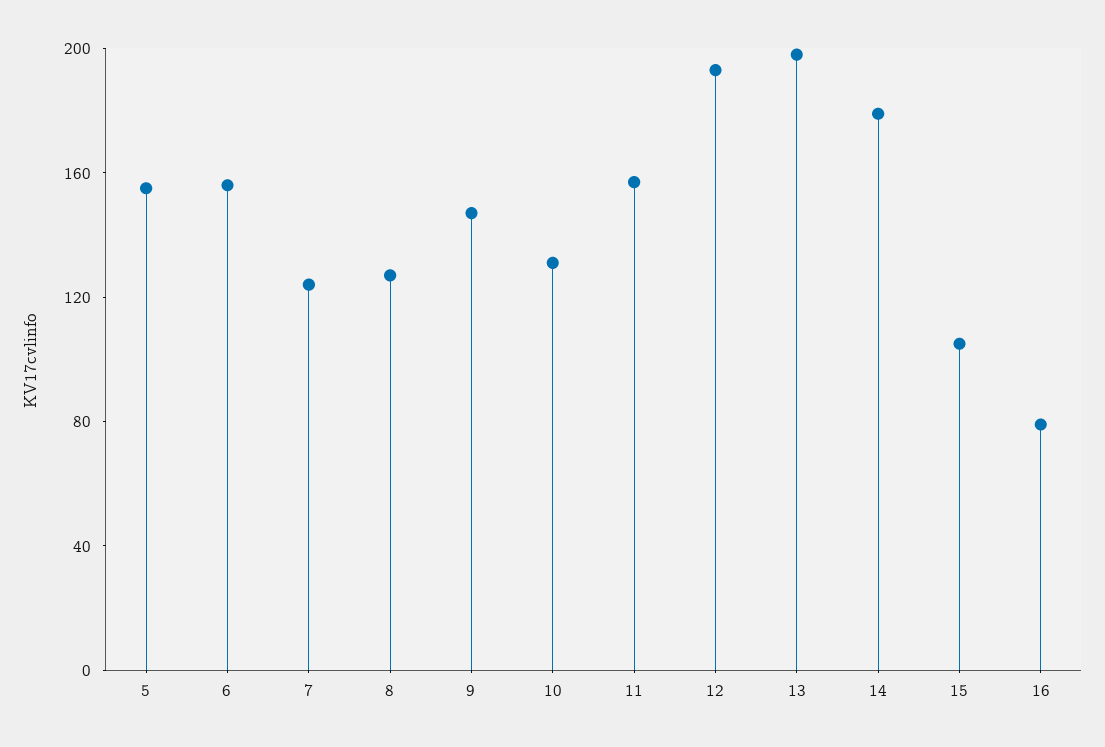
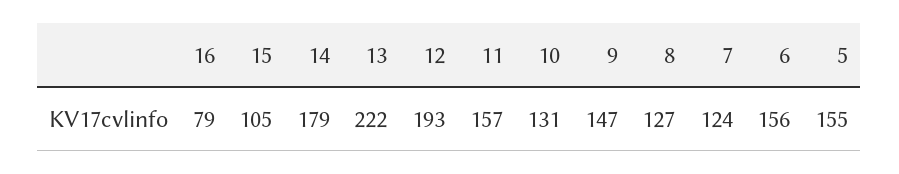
13: 200 -> 222

